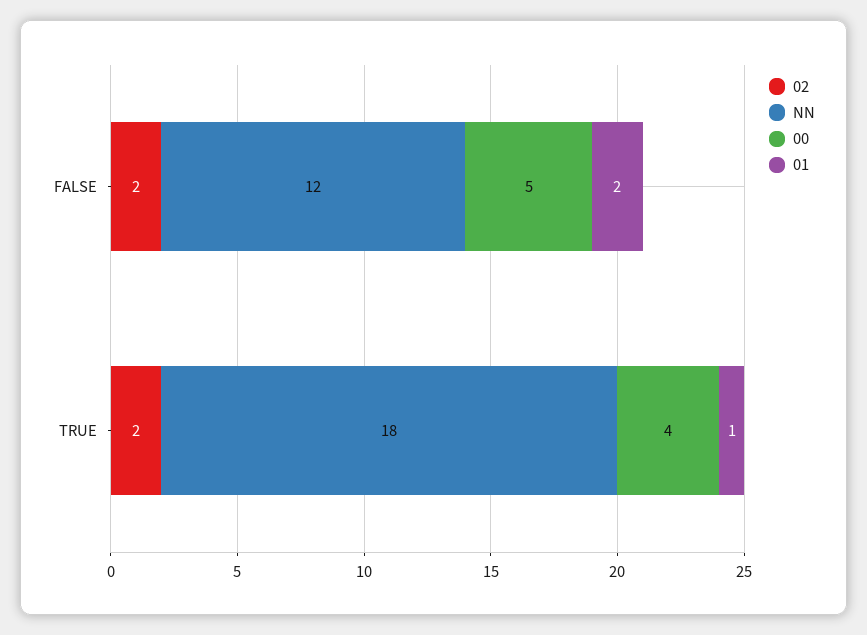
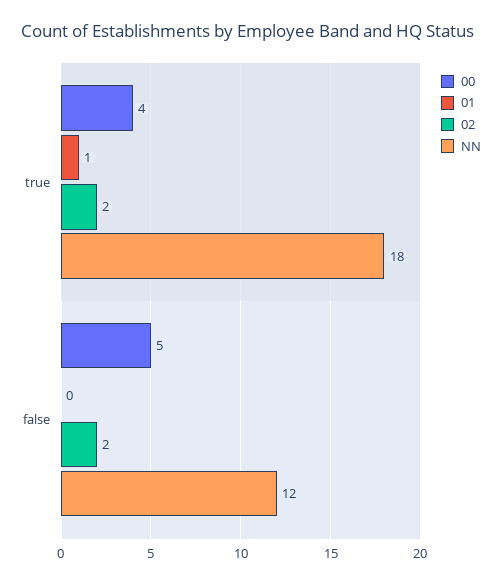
01, FALSE: 2 -> 0

